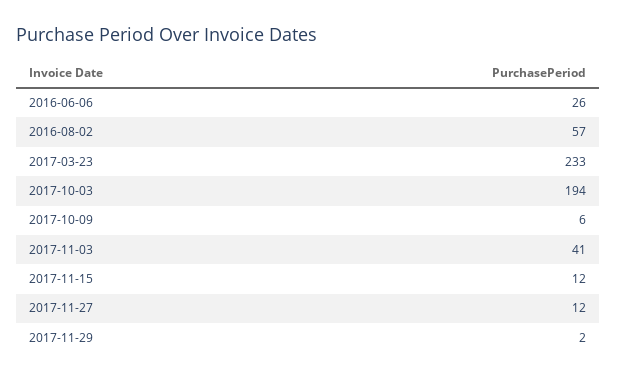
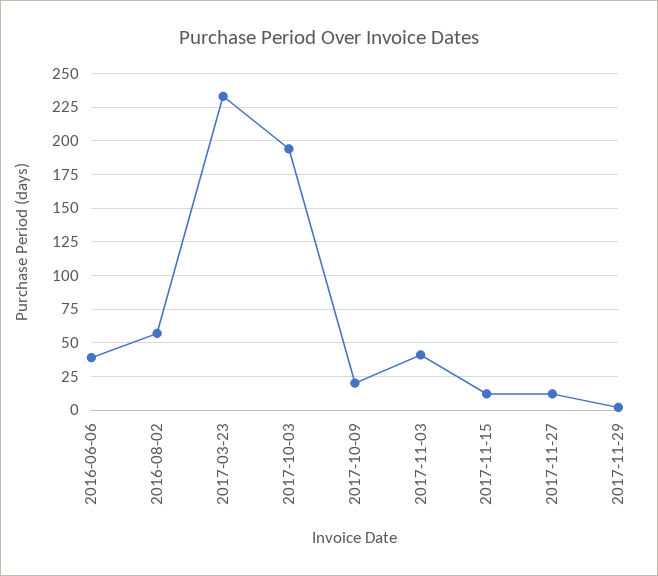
2016-06-06: 26 -> 40
2017-10-09: 6 -> 20

